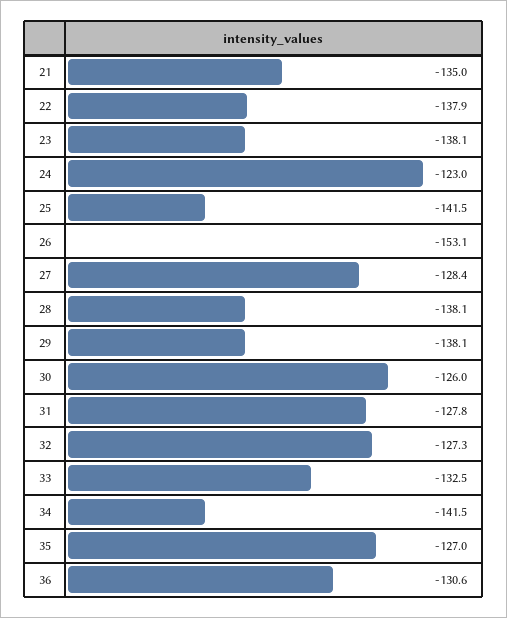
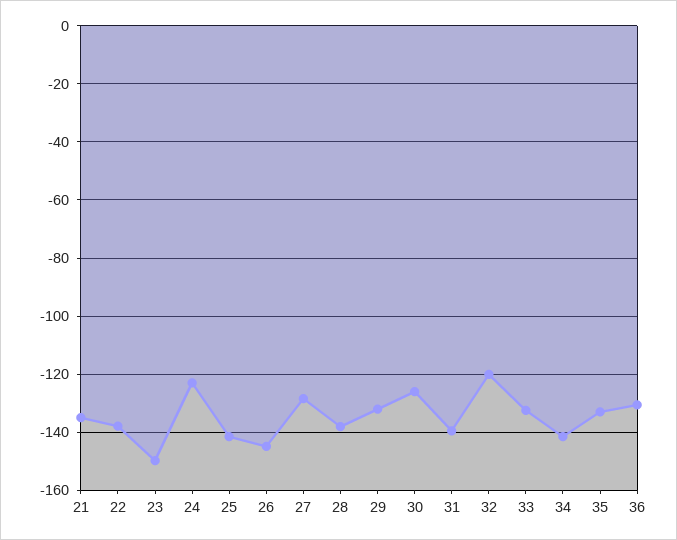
23: -138.1 -> -150
26: -153.1 -> -145
29: -138.1 -> -132.5
31: -127.8 -> -140
32: -127.3 -> -120
35: -127 -> -132.5

